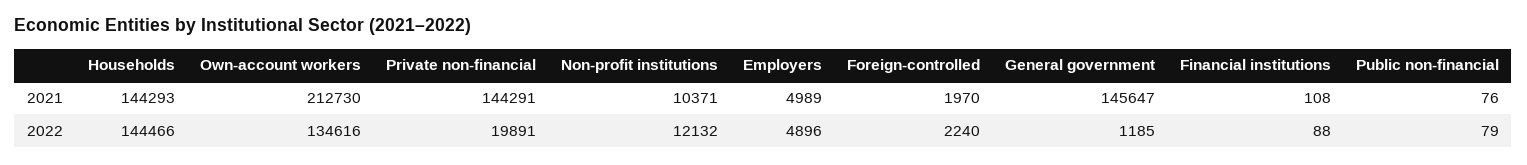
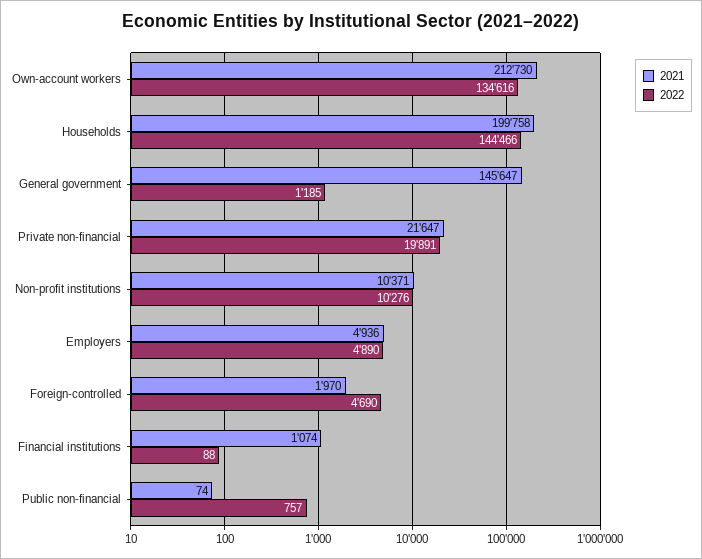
2021, Households: 144293 -> 199758
2021, Private non-financial: 144291 -> 21647
2021, Employers: 4989 -> 4936
2021, Financial institutions: 108 -> 1074
2021, Public non-financial: 76 -> 74
2022, Non-profit institutions: 12132 -> 10276
2022, Employers: 4896 -> 4890
2022, Foreign-controlled: 2240 -> 4690
2022, Public non-financial: 79 -> 757

